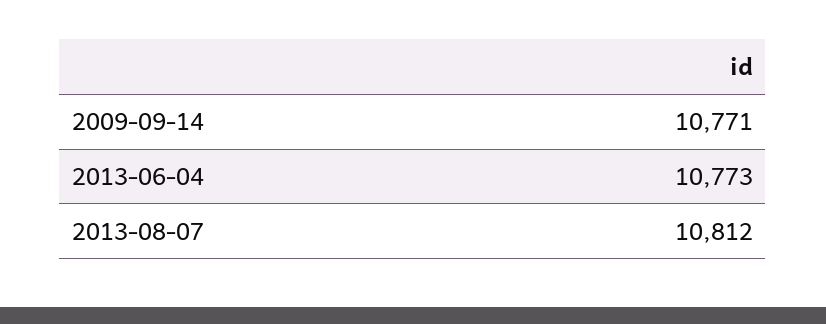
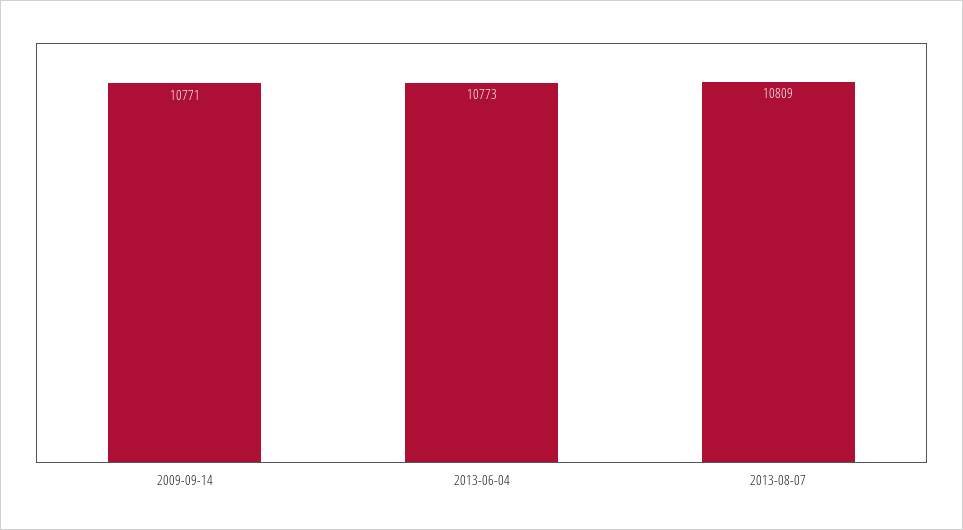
2013-08-07: 10812 -> 10809

